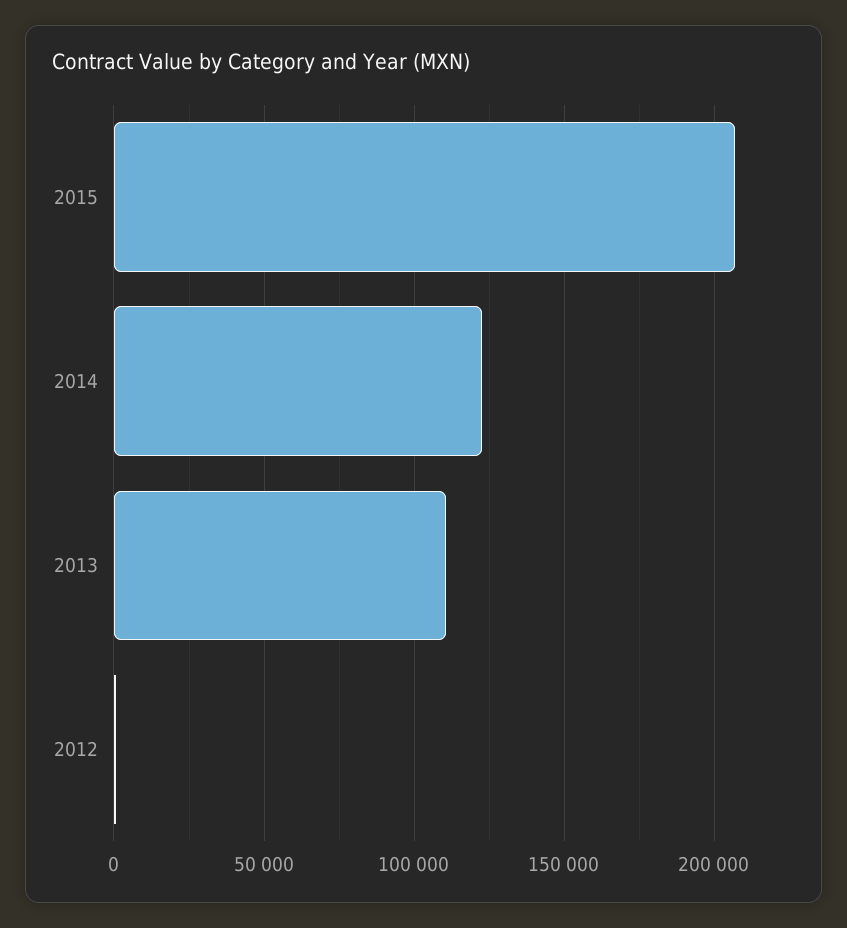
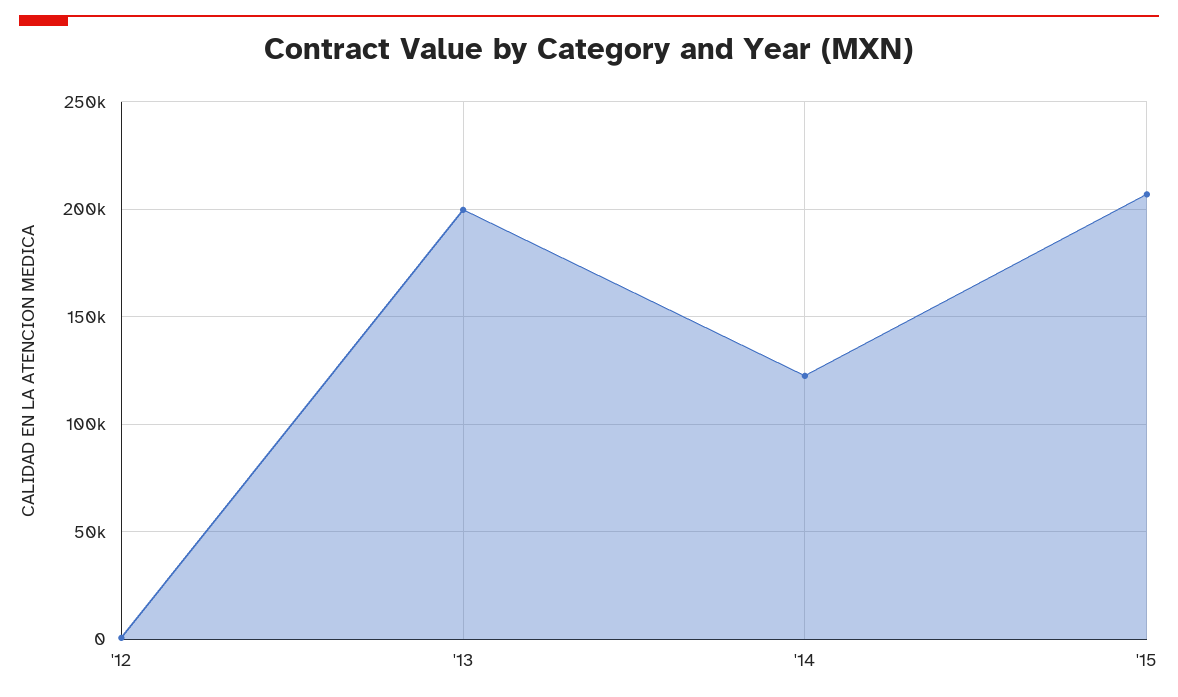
2013: 110000 -> 200000

